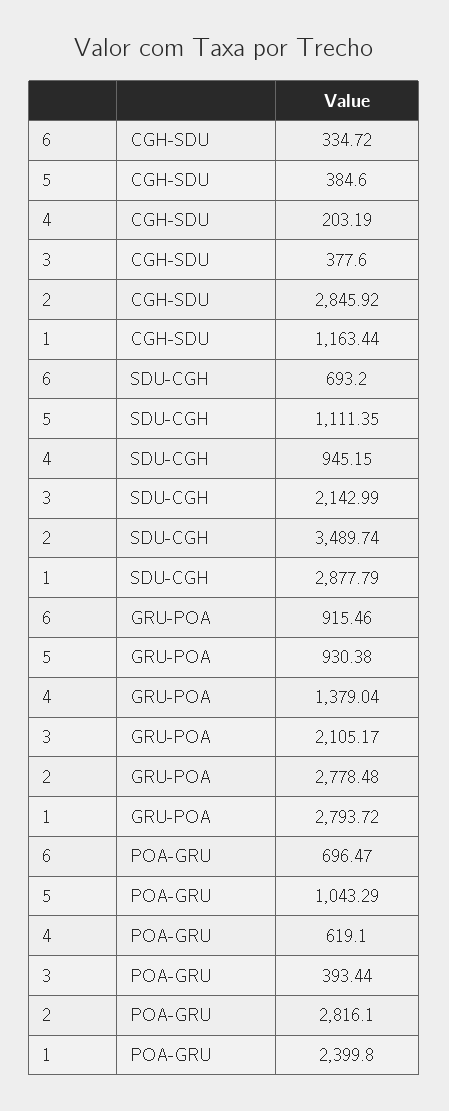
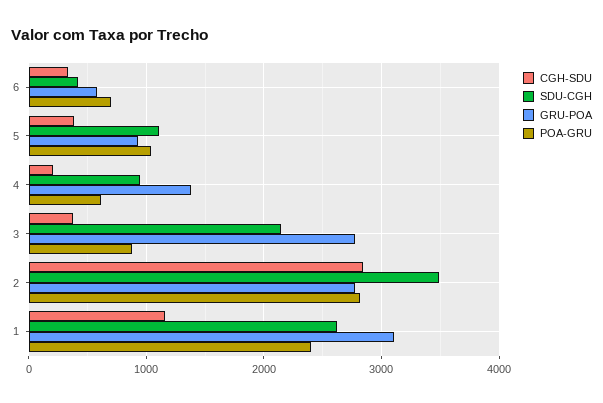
SDU-CGH, 6: 693.2 -> 400
SDU-CGH, 1: 2877.79 -> 2600
GRU-POA, 6: 915.46 -> 600
GRU-POA, 3: 2105.17 -> 2800
GRU-POA, 1: 2793.72 -> 3100
POA-GRU, 3: 393.44 -> 900

